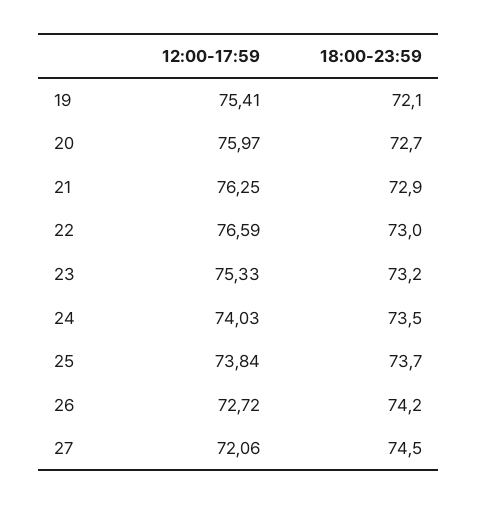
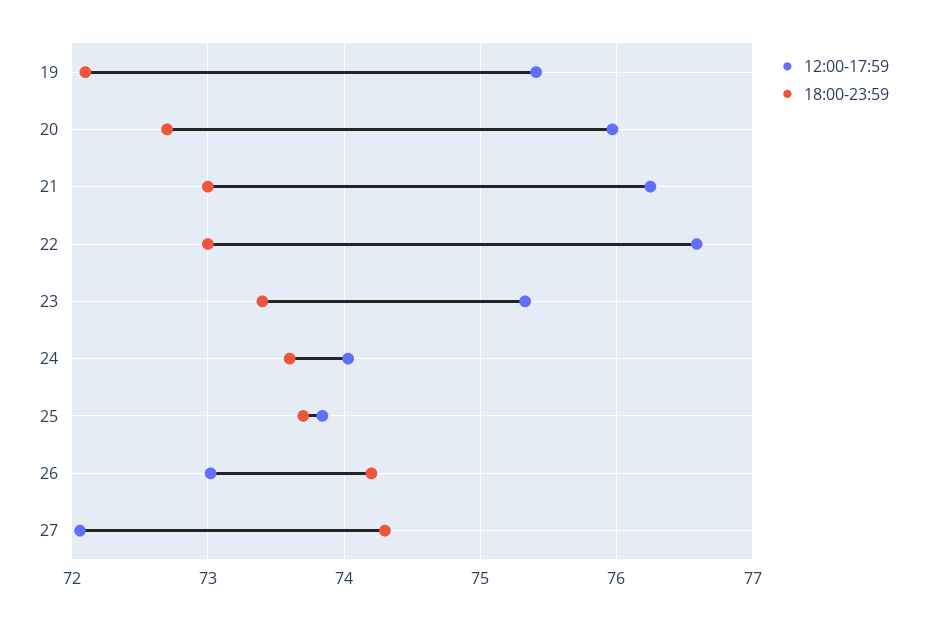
18:00-23:59, 21: 72.9 -> 73
18:00-23:59, 23: 73.2 -> 73.4
18:00-23:59, 24: 73.5 -> 73.6
12:00-17:59, 26: 72.72 -> 73
18:00-23:59, 27: 74.5 -> 74.3

